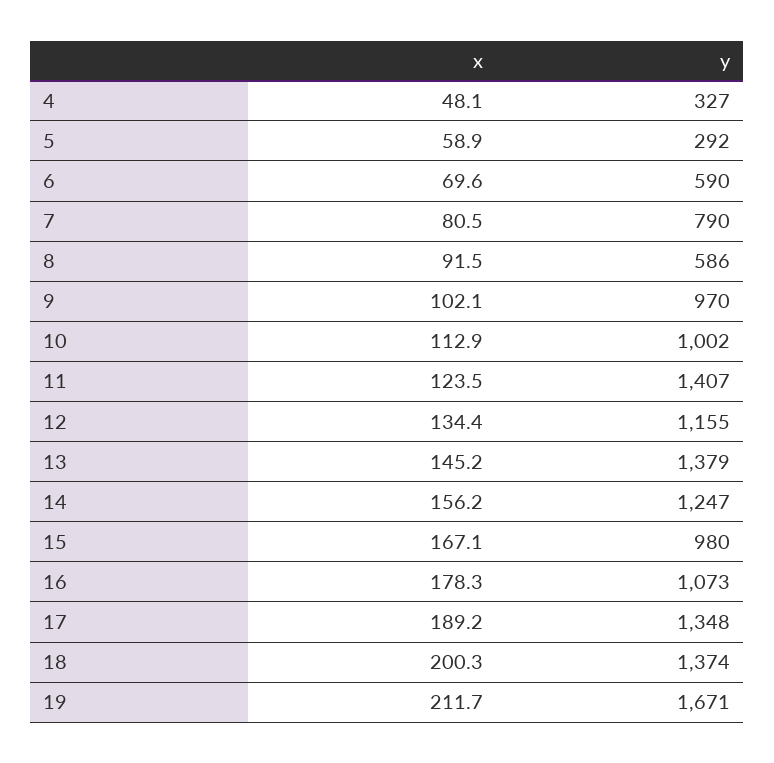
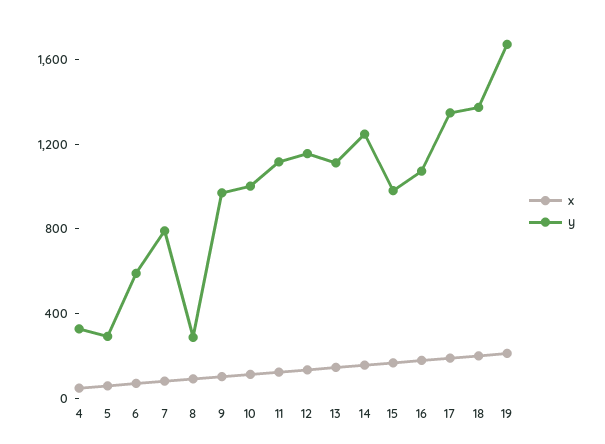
y, 8: 586 -> 300
y, 11: 1407 -> 1100
y, 13: 1379 -> 1100

